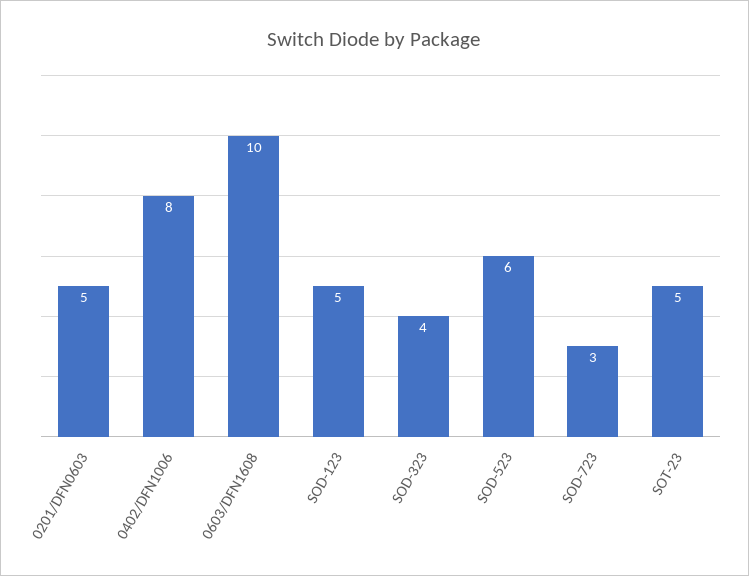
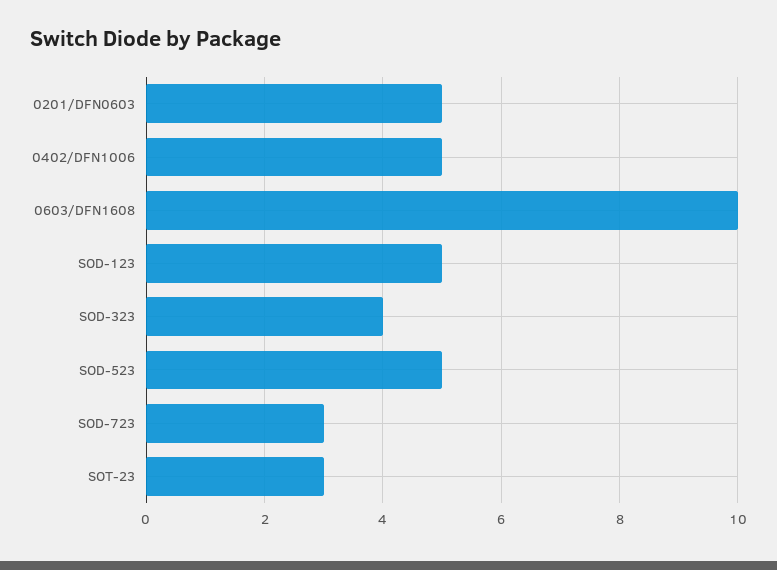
0402/DFN1006: 8 -> 5
SOD-523: 6 -> 5
SOT-23: 5 -> 3

